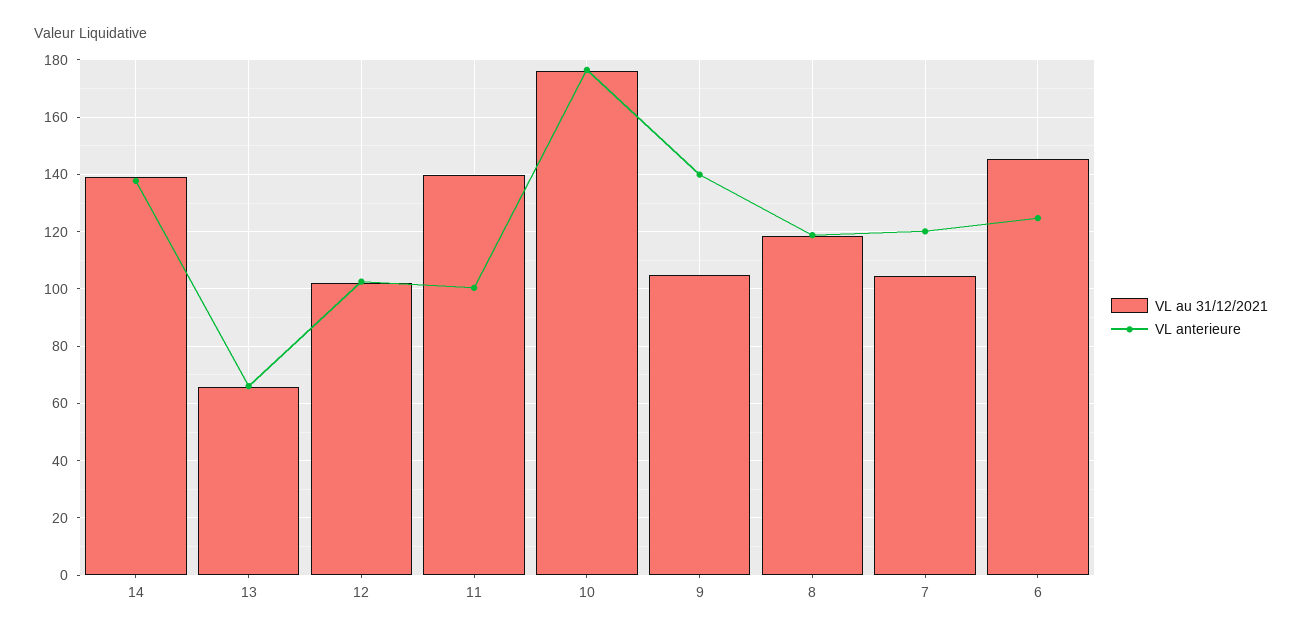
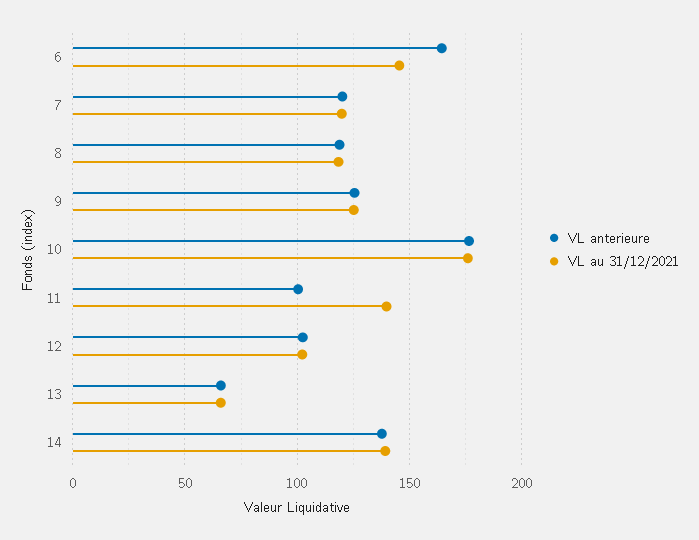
VL au 31/12/2021, 9: 105 -> 125
VL anterieure, 9: 140 -> 125
VL au 31/12/2021, 7: 105 -> 120
VL anterieure, 6: 125 -> 165

